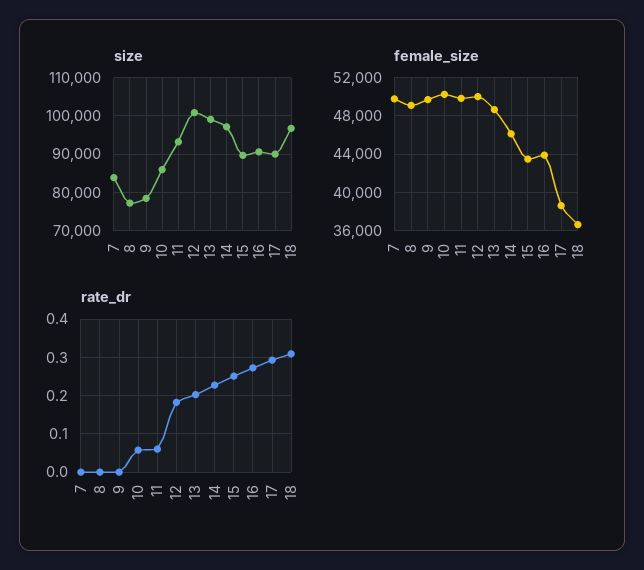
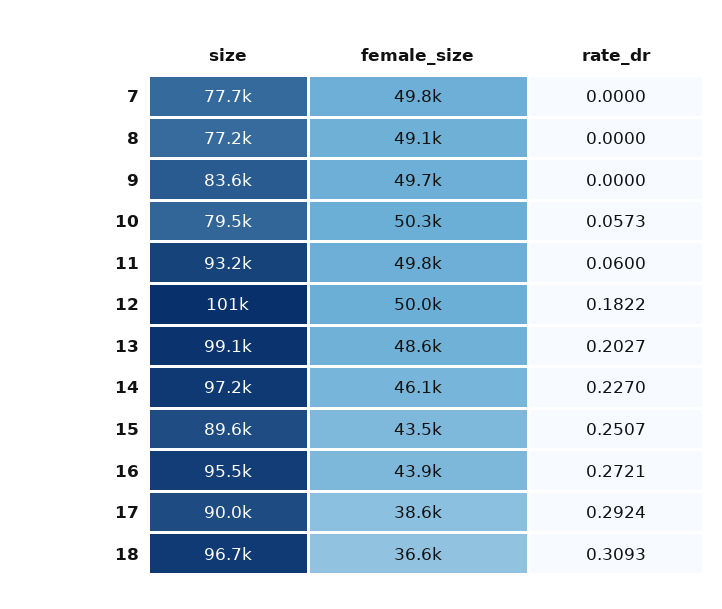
size, 7: 84000 -> 77700
size, 9: 78000 -> 83600
size, 10: 86000 -> 79500
size, 16: 90000 -> 95500

